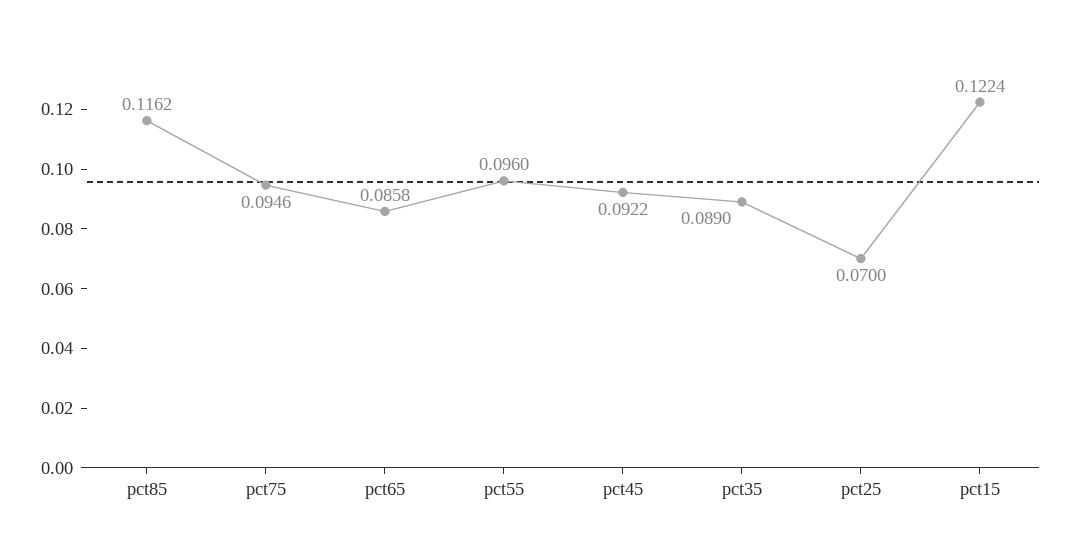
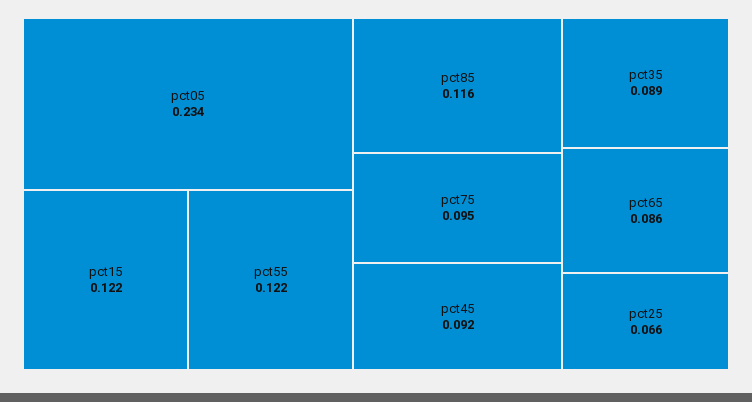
pct55: 0.096 -> 0.122
pct25: 0.07 -> 0.066
pct05: none -> 0.234

